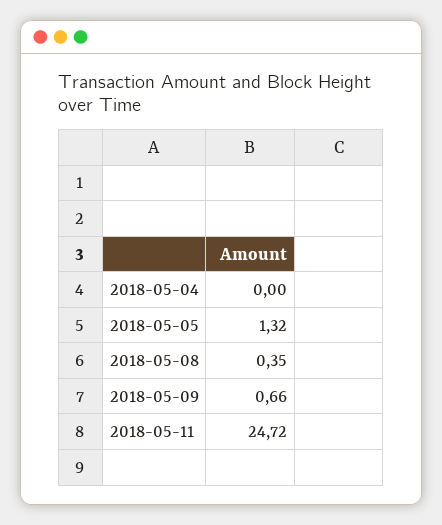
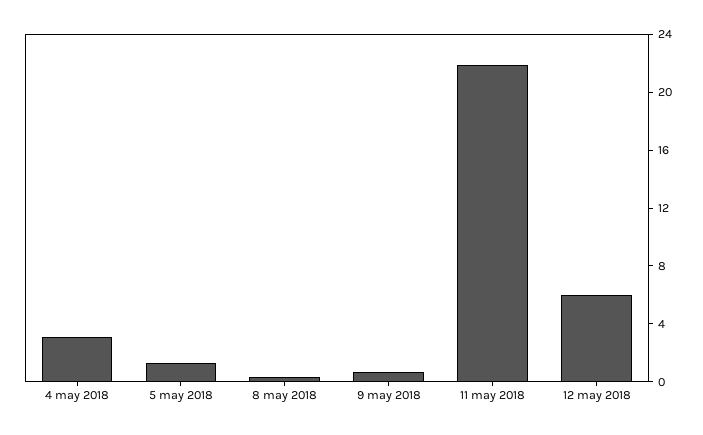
2018-05-04: 0 -> 3
2018-05-11: 24.72 -> 22
12 may 2018: none -> 6

